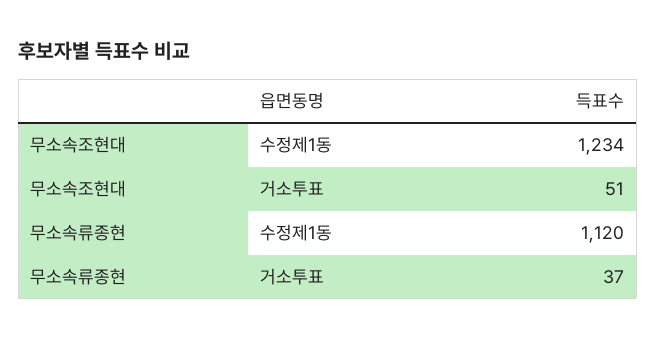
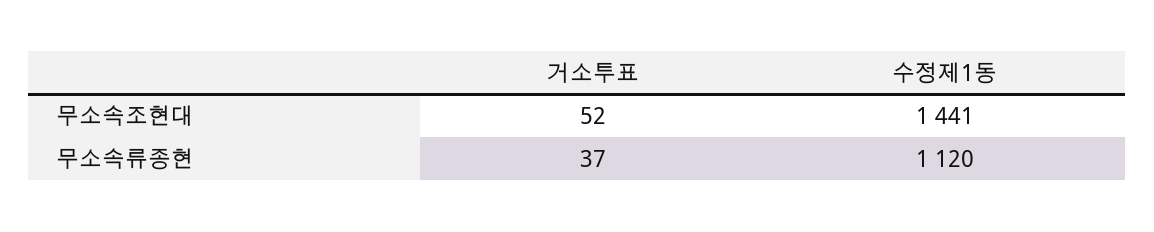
무소속조현대, 수정제1동: 1234 -> 1441
무소속조현대, 거소투표: 51 -> 52

